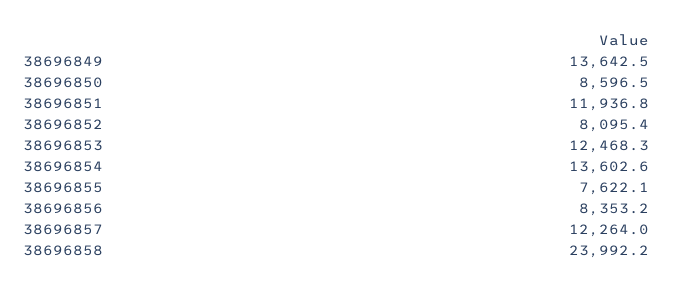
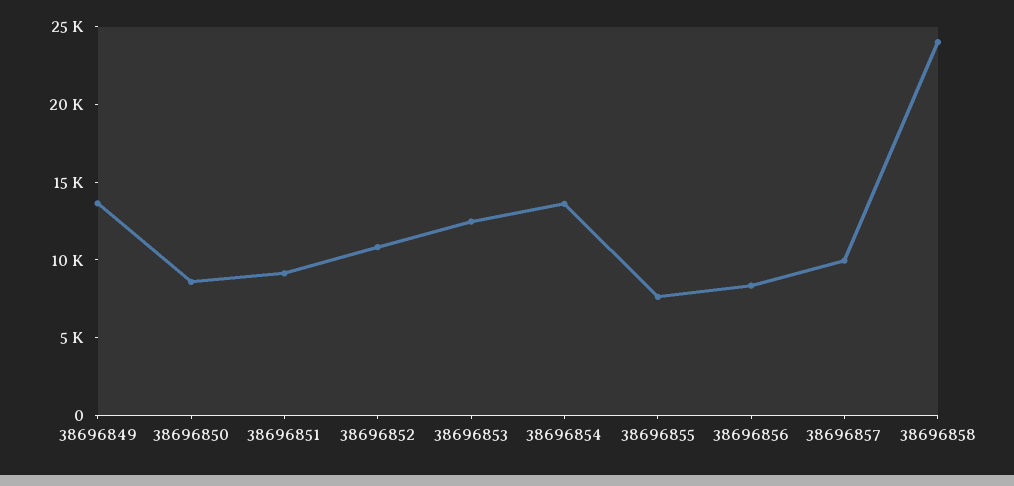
38696851: 11936.8 -> 9000
38696852: 8095.4 -> 11000
38696857: 12264 -> 10000

